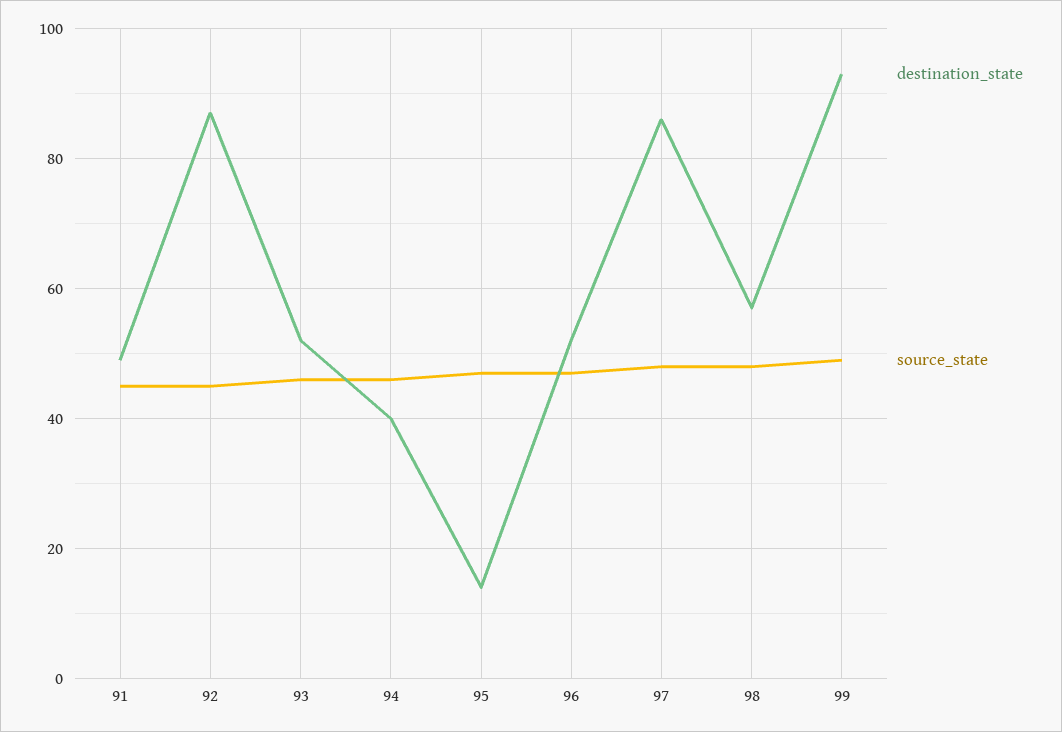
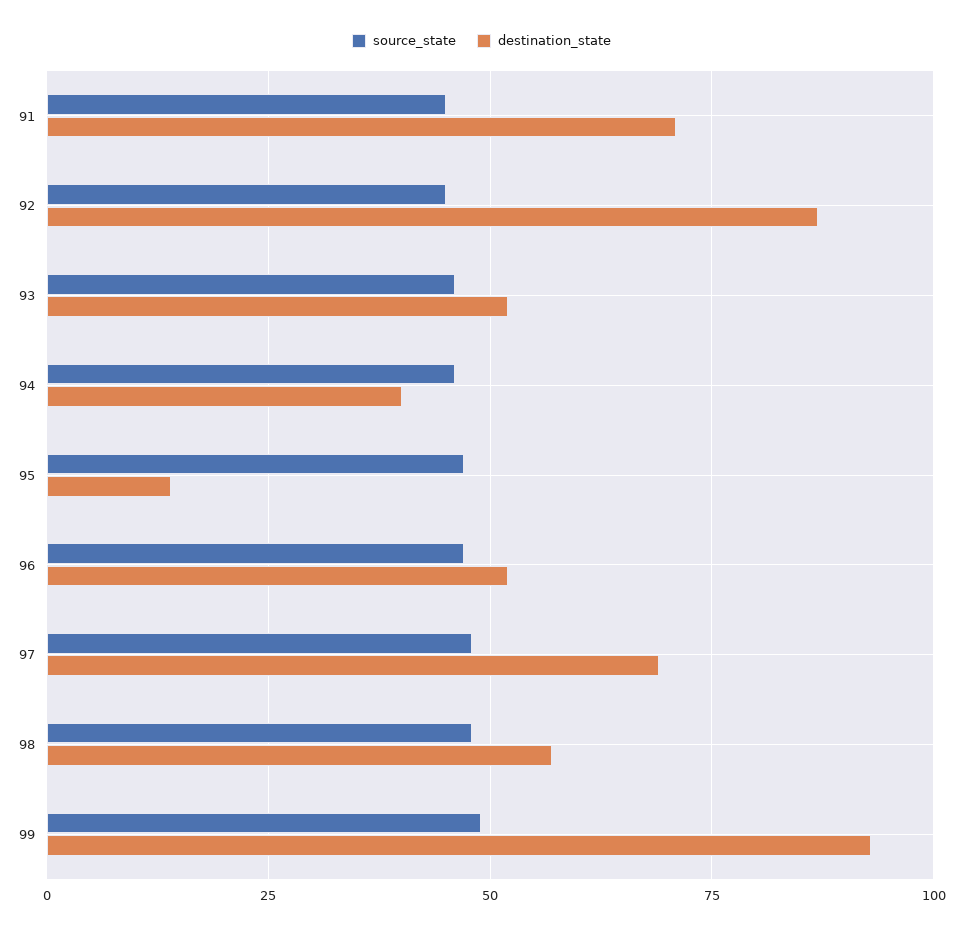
destination_state, 91: 50 -> 70
destination_state, 97: 85 -> 70

